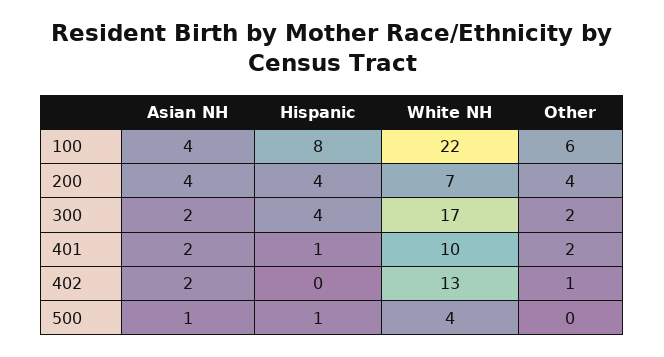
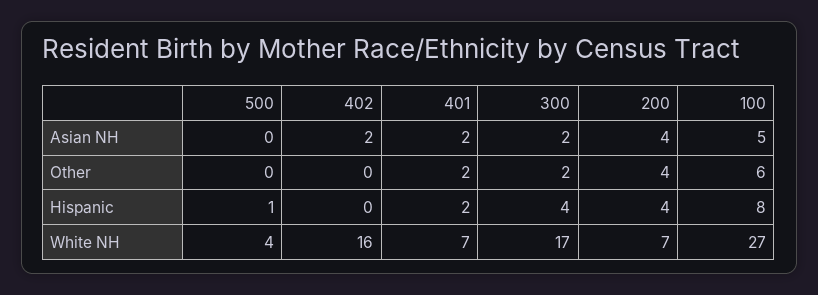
Asian NH, 100: 4 -> 5
White NH, 100: 22 -> 27
Hispanic, 401: 1 -> 2
White NH, 401: 10 -> 7
White NH, 402: 13 -> 16
Other, 402: 1 -> 0
Asian NH, 500: 1 -> 0

